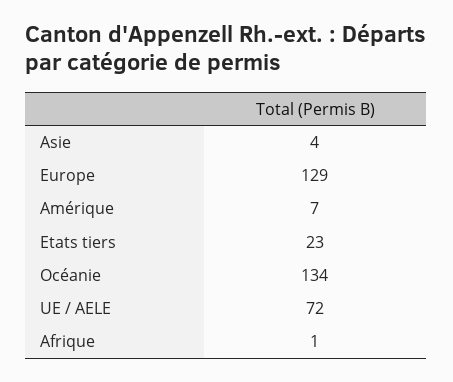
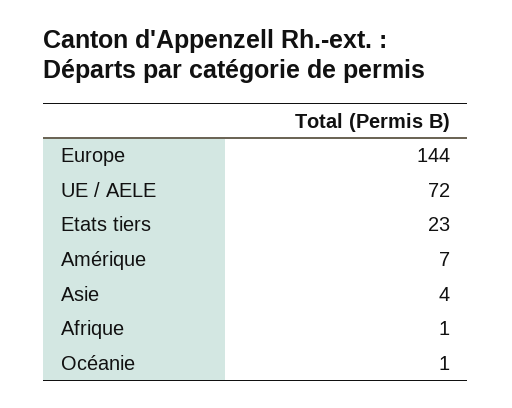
Europe: 129 -> 144
Océanie: 134 -> 1

